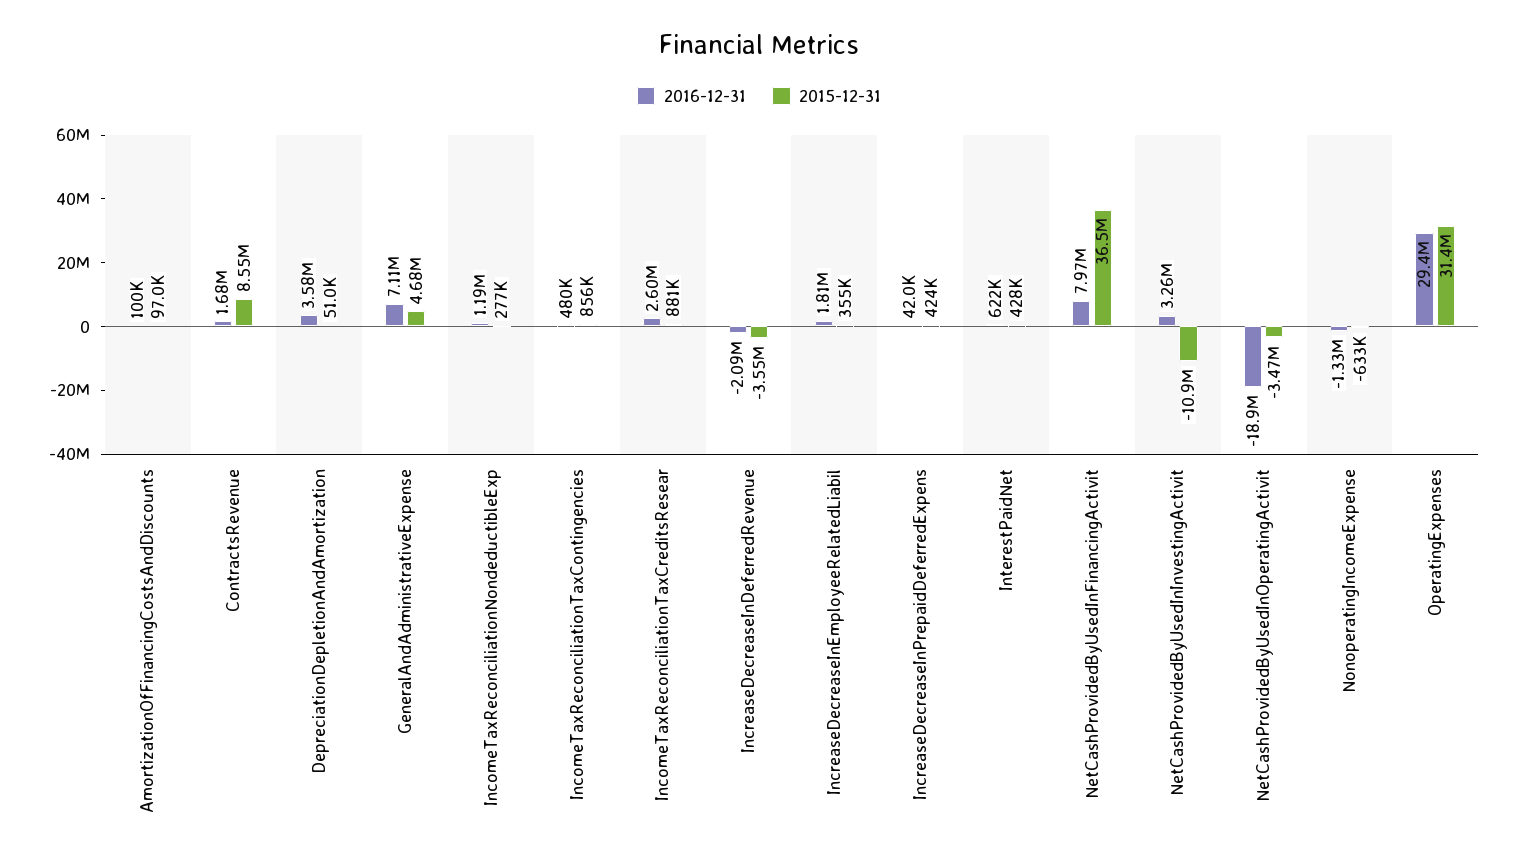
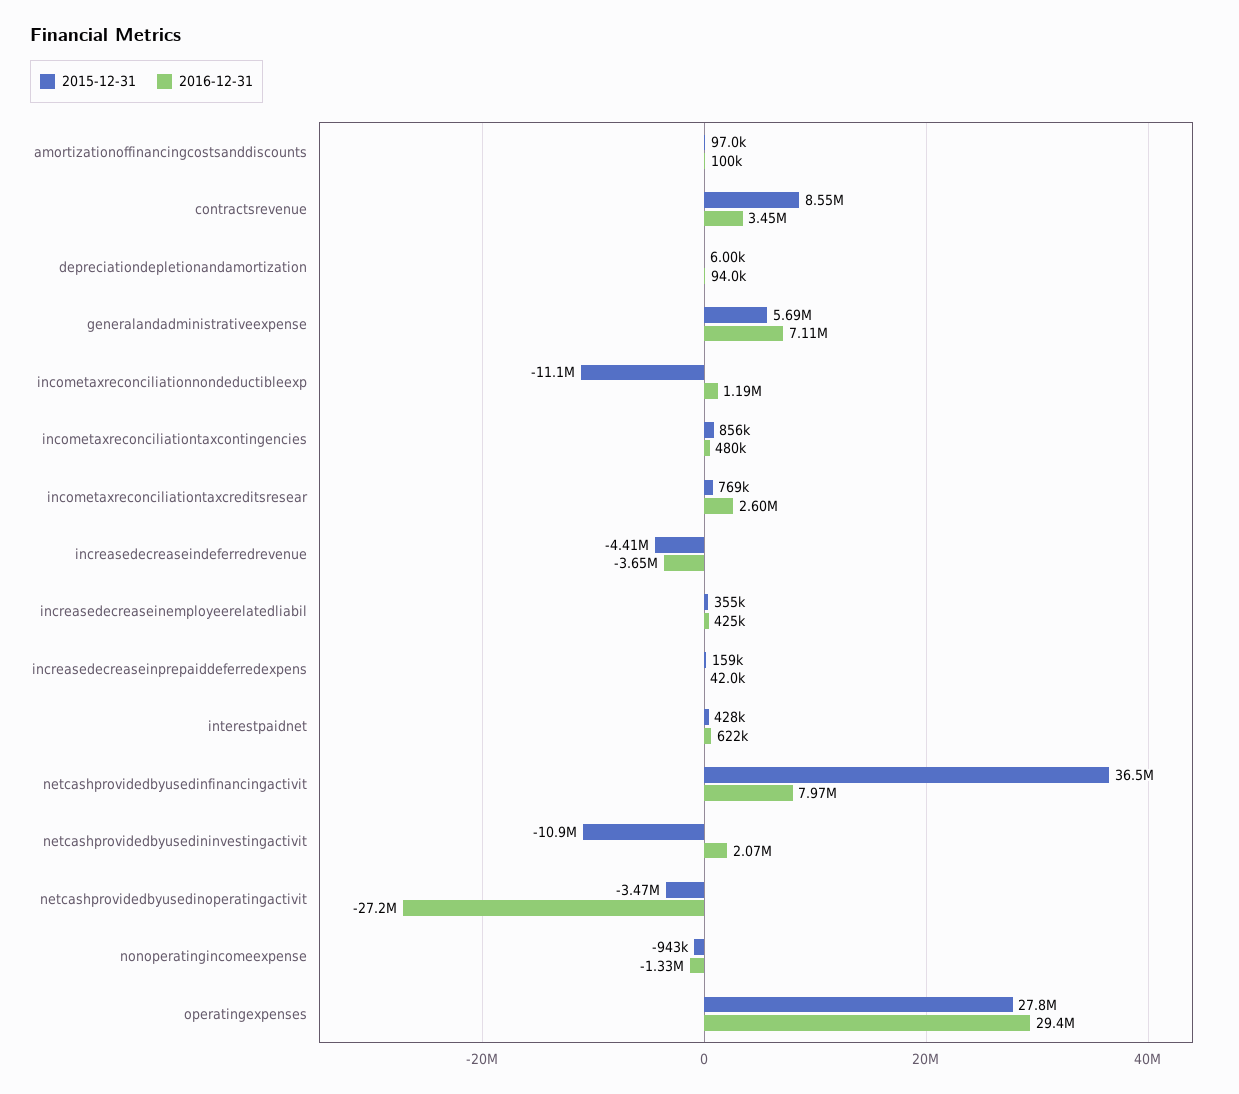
2016-12-31, ContractsRevenue: 1680000 -> 3450000
2016-12-31, DepreciationDepletionAndAmortization: 3580000 -> 94000
2015-12-31, DepreciationDepletionAndAmortization: 51000 -> 6000
2015-12-31, GeneralAndAdministrativeExpense: 4680000 -> 5690000
2015-12-31, IncomeTaxReconciliationNondeductibleExp: 277000 -> -11100000
2015-12-31, IncomeTaxReconciliationTaxCreditsResear: 881000 -> 769000
2016-12-31, IncreaseDecreaseInDeferredRevenue: -2090000 -> -3650000
2015-12-31, IncreaseDecreaseInDeferredRevenue: -3550000 -> -4410000
2016-12-31, IncreaseDecreaseInEmployeeRelatedLiabil: 1810000 -> 425000
2015-12-31, IncreaseDecreaseInPrepaidDeferredExpens: 424000 -> 159000
2016-12-31, NetCashProvidedByUsedInInvestingActivit: 3260000 -> 2070000
2016-12-31, NetCashProvidedByUsedInOperatingActivit: -18900000 -> -27200000
2015-12-31, NonoperatingIncomeExpense: -633000 -> -943000
2015-12-31, OperatingExpenses: 31400000 -> 27800000

